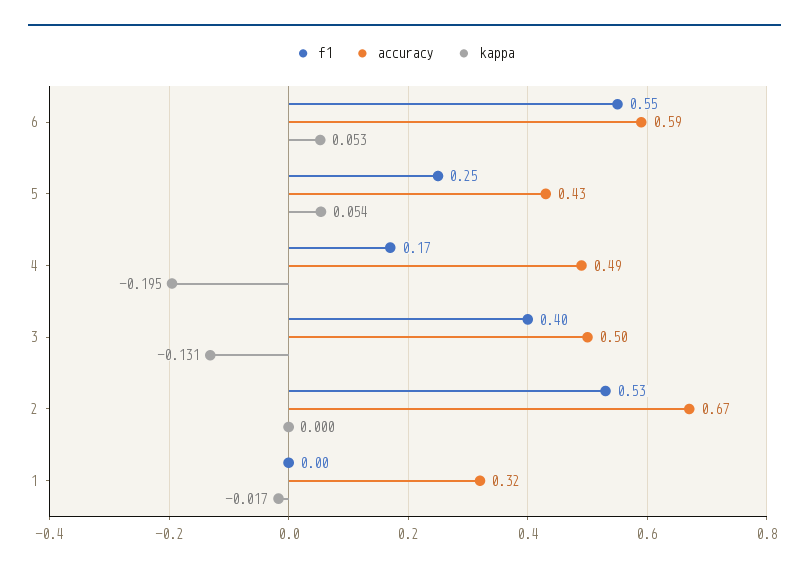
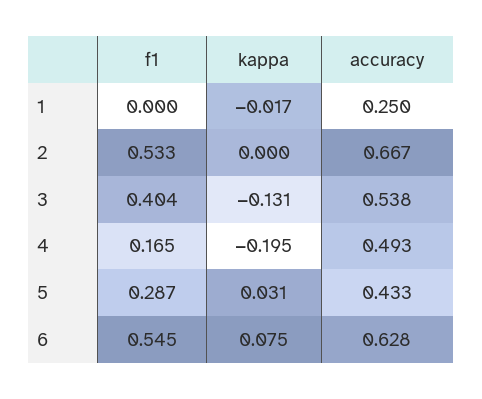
accuracy, 6: 0.59 -> 0.628
kappa, 6: 0.053 -> 0.075
f1, 5: 0.25 -> 0.287
kappa, 5: 0.054 -> 0.031
accuracy, 3: 0.5 -> 0.538
accuracy, 1: 0.32 -> 0.25

